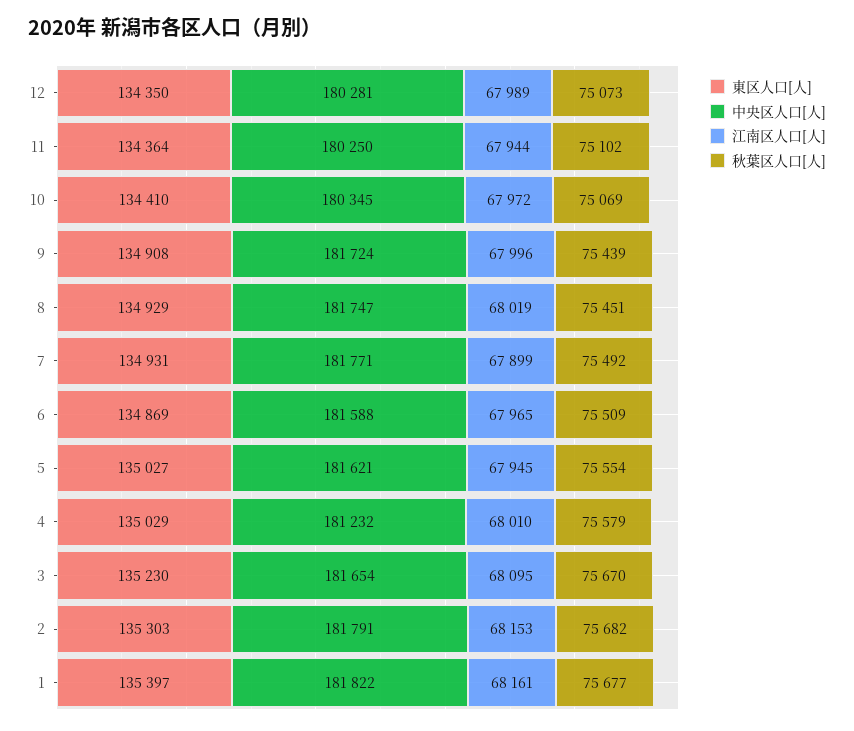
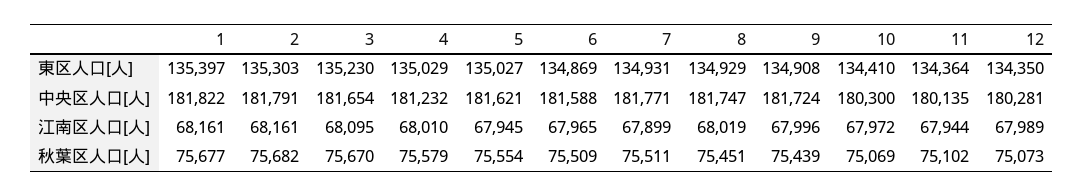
中央区人口[人], 11: 180250 -> 180135
中央区人口[人], 10: 180345 -> 180300
秋葉区人口[人], 7: 75492 -> 75511
江南区人口[人], 2: 68153 -> 68161

